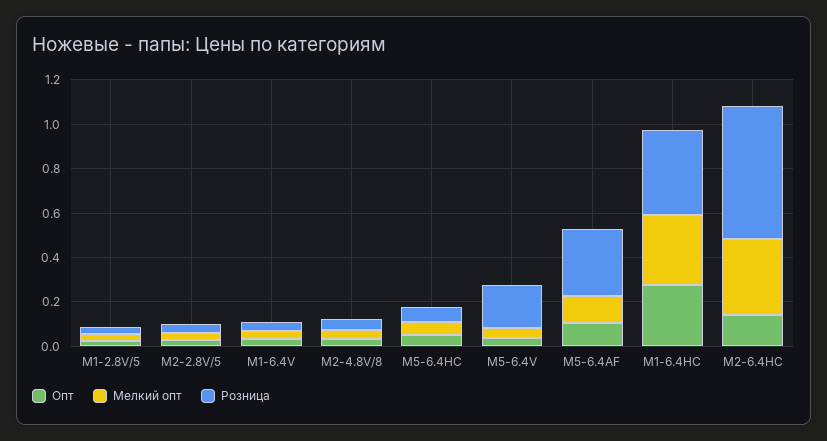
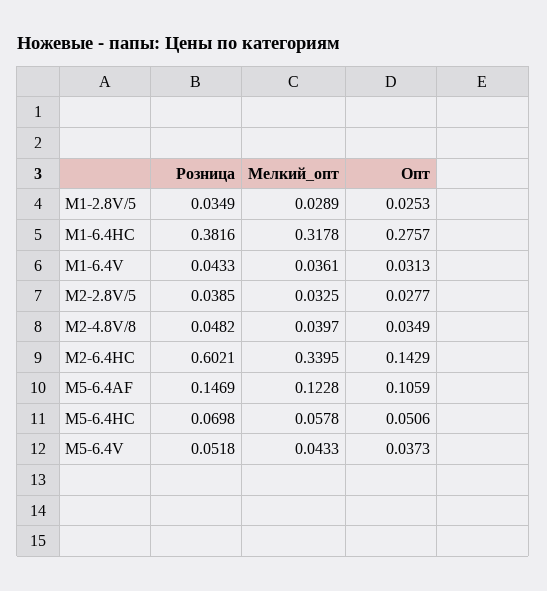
Розница, M5-6.4V: 0.2 -> 0.0518
Розница, M5-6.4AF: 0.3 -> 0.1469

